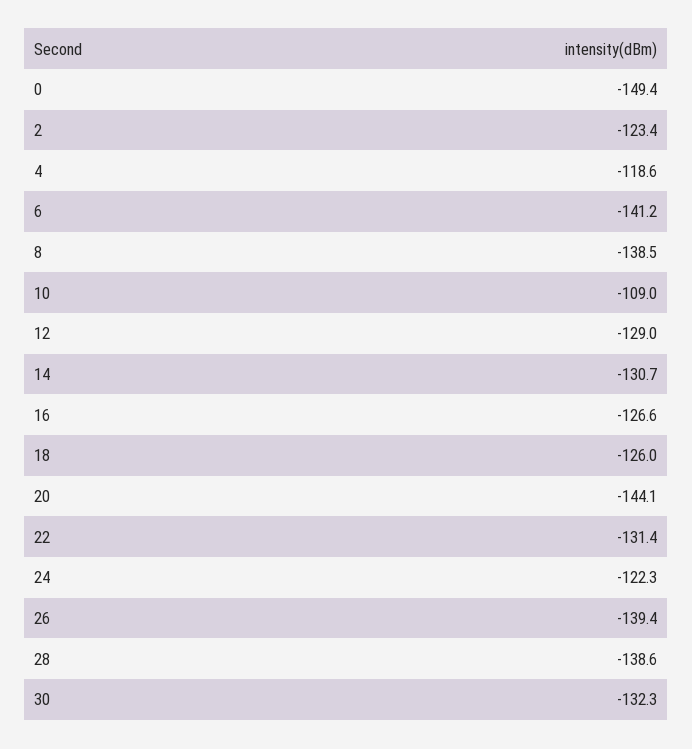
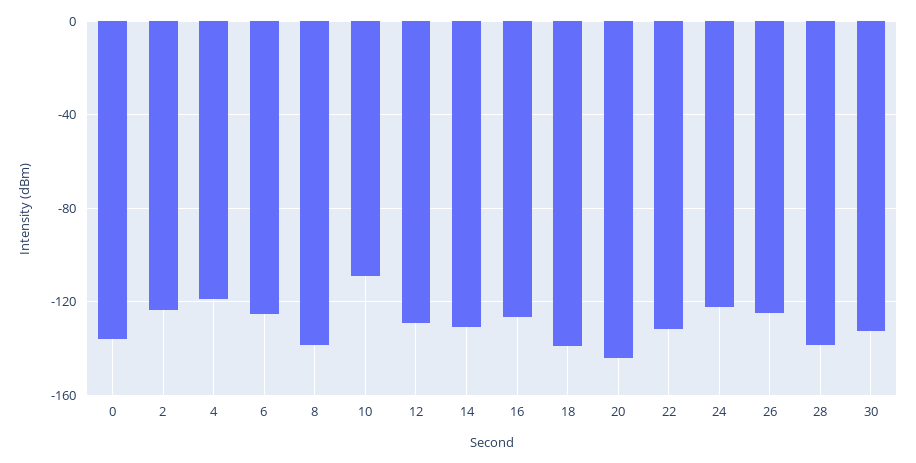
0: -149.4 -> -135
6: -141.2 -> -125
18: -126 -> -140
26: -139.4 -> -125

